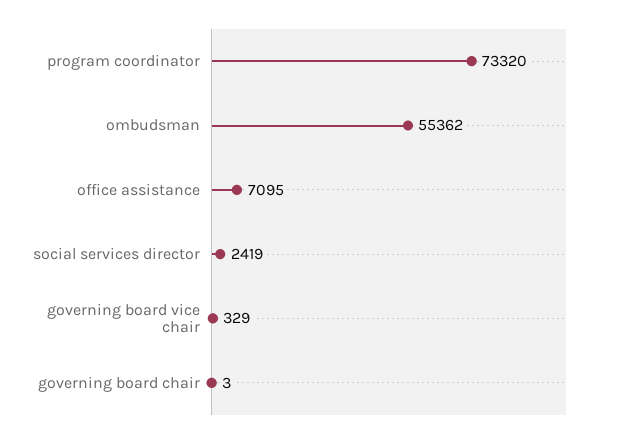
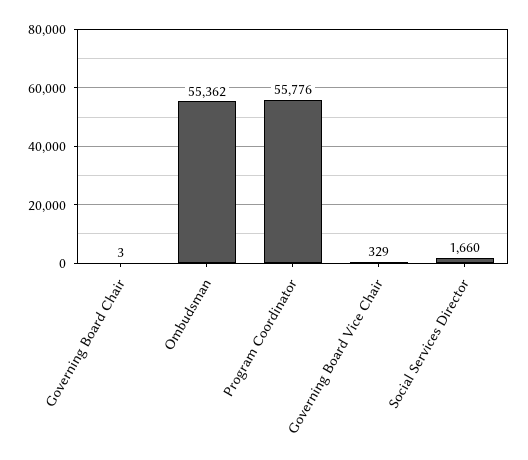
program coordinator: 73320 -> 55776
office assistance: 7095 -> none
social services director: 2419 -> 1660

